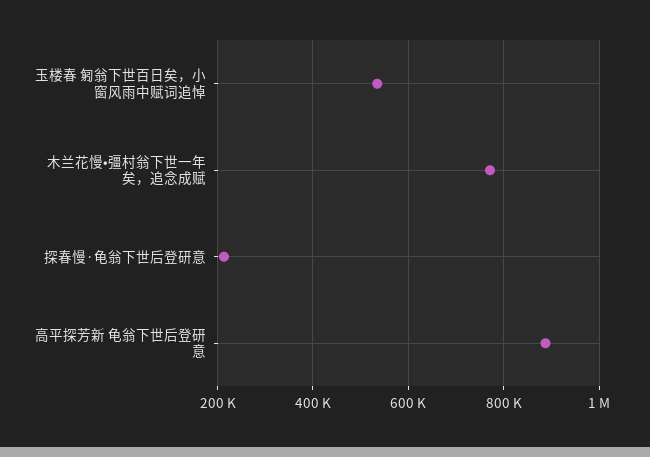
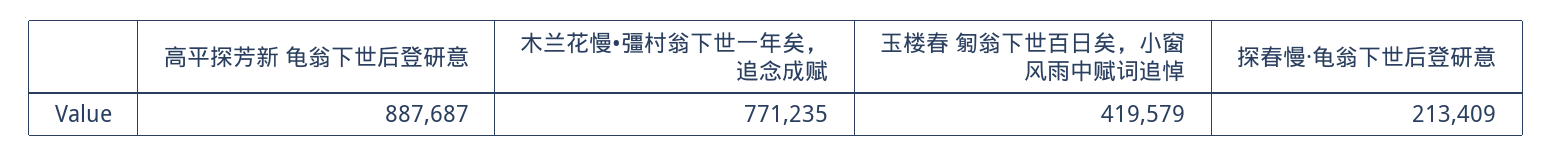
玉楼春 匑翁下世百日矣，小窗风雨中赋词追悼: 540000 -> 419579

